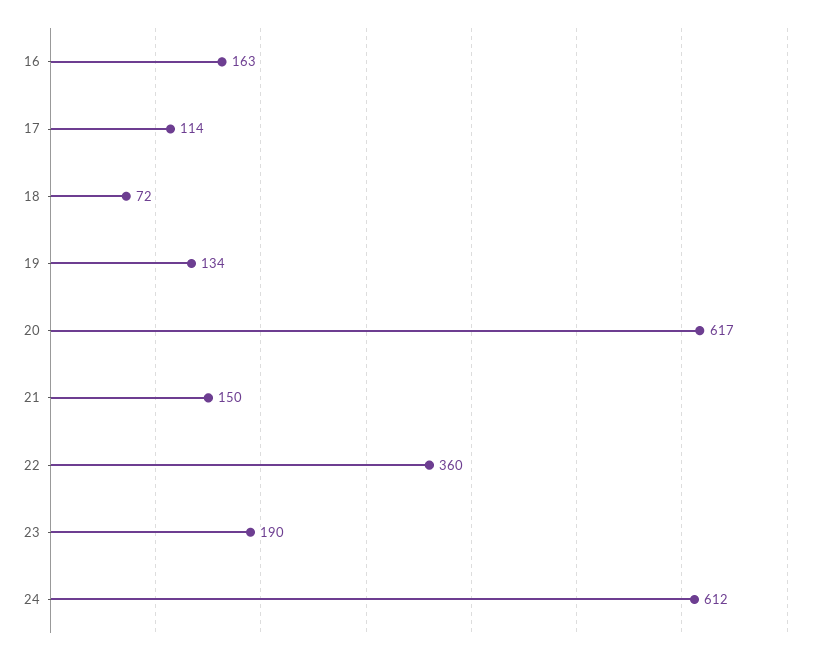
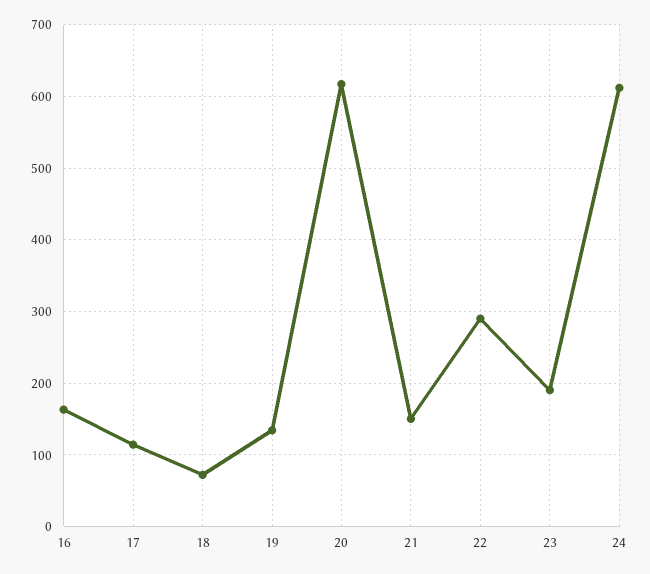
22: 360 -> 290

